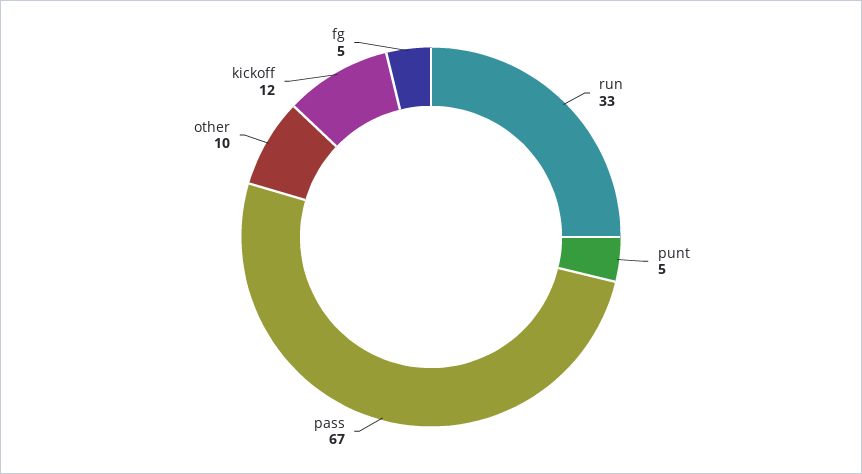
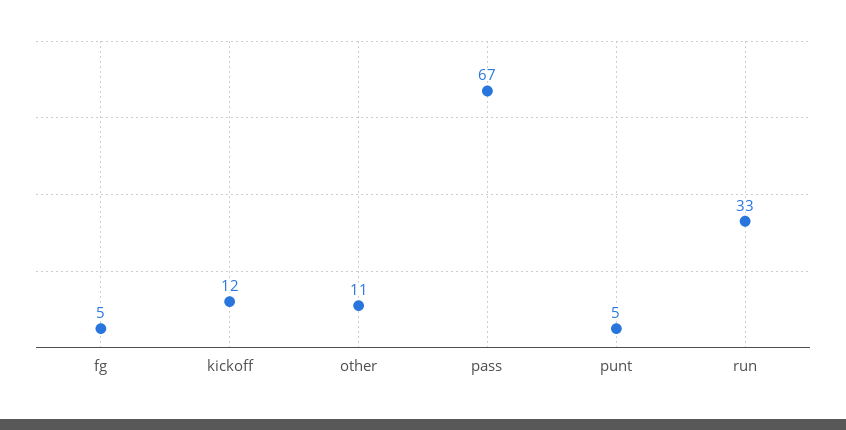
other: 10 -> 11

